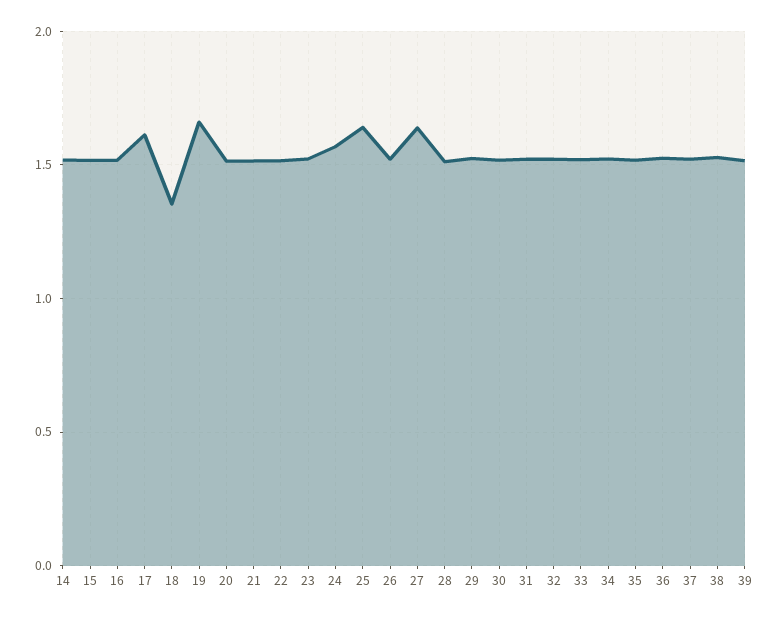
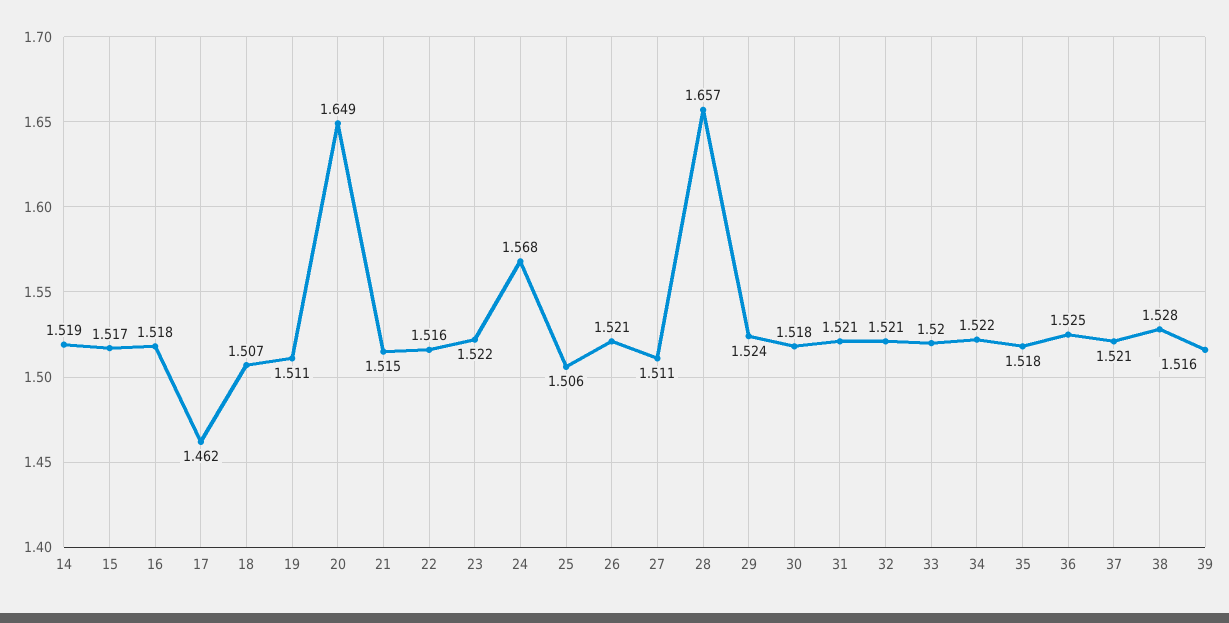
17: 1.6 -> 1.462
18: 1.35 -> 1.507
19: 1.65 -> 1.511
20: 1.5 -> 1.649
25: 1.65 -> 1.506
27: 1.65 -> 1.511
28: 1.5 -> 1.657

